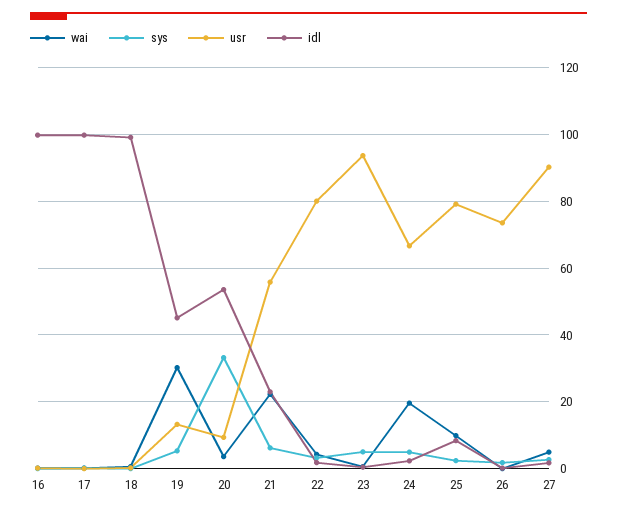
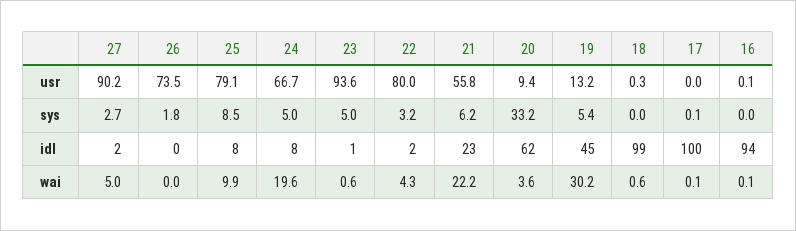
idl, 16: 100 -> 94
idl, 20: 54 -> 62
idl, 24: 2 -> 8
sys, 25: 2 -> 8.5

